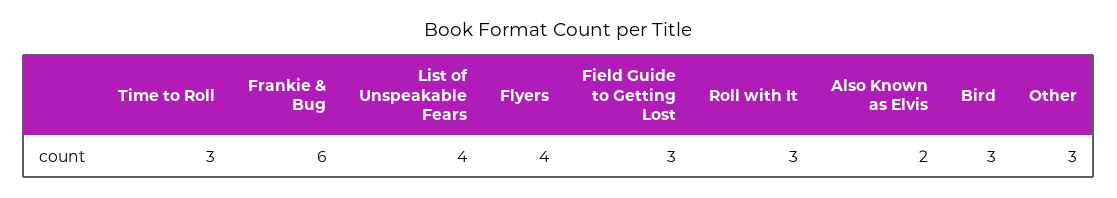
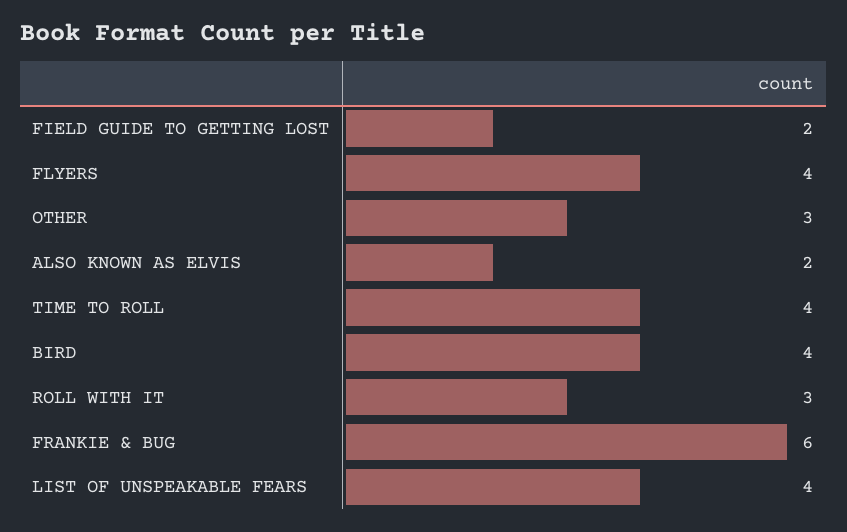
Time to Roll: 3 -> 4
Field Guide to Getting Lost: 3 -> 2
Bird: 3 -> 4

